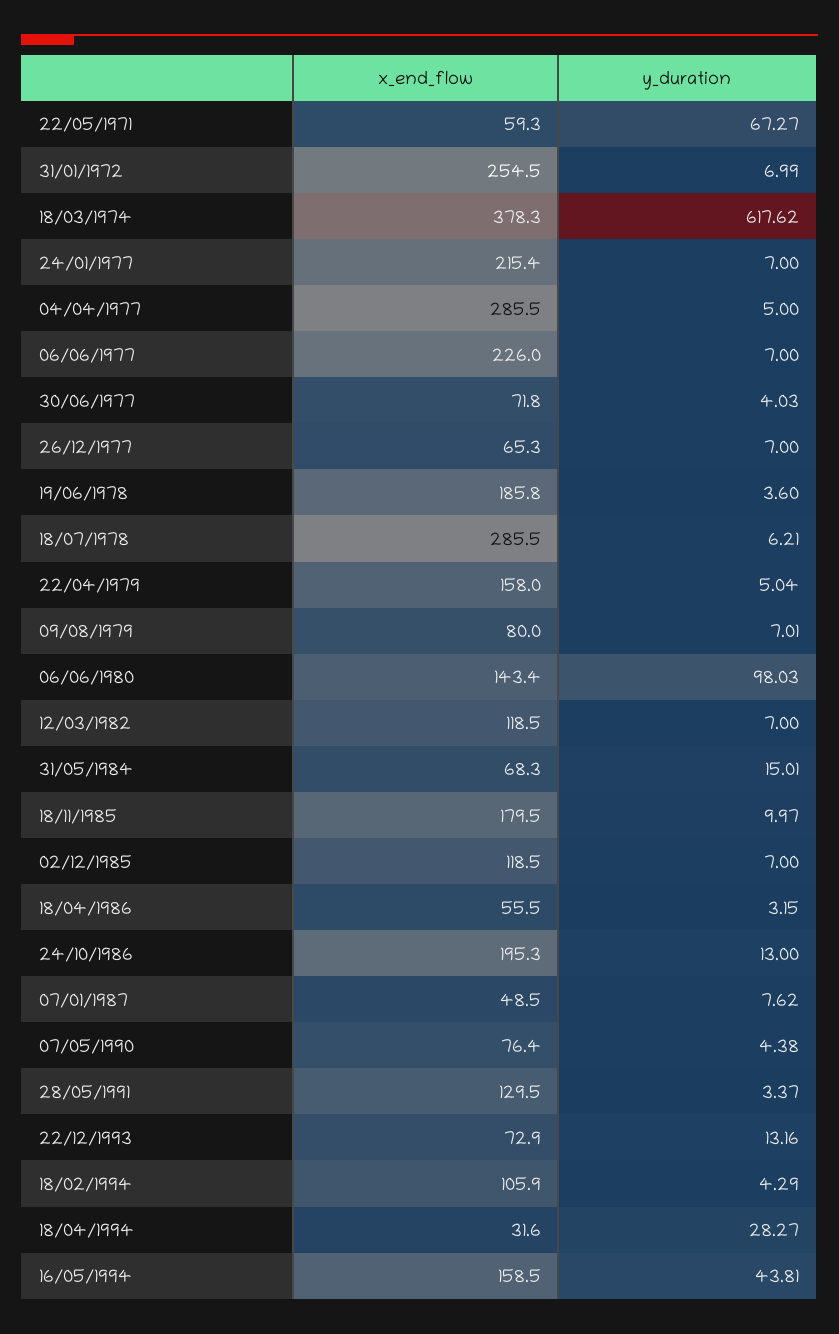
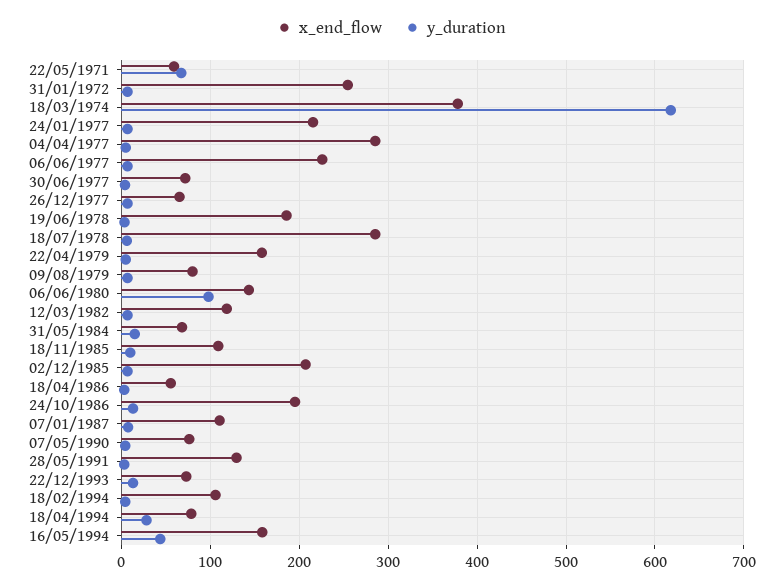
x_end_flow, 18/11/1985: 179.5 -> 110
x_end_flow, 02/12/1985: 118.5 -> 210
x_end_flow, 07/01/1987: 48.5 -> 110
x_end_flow, 18/04/1994: 31.6 -> 80

